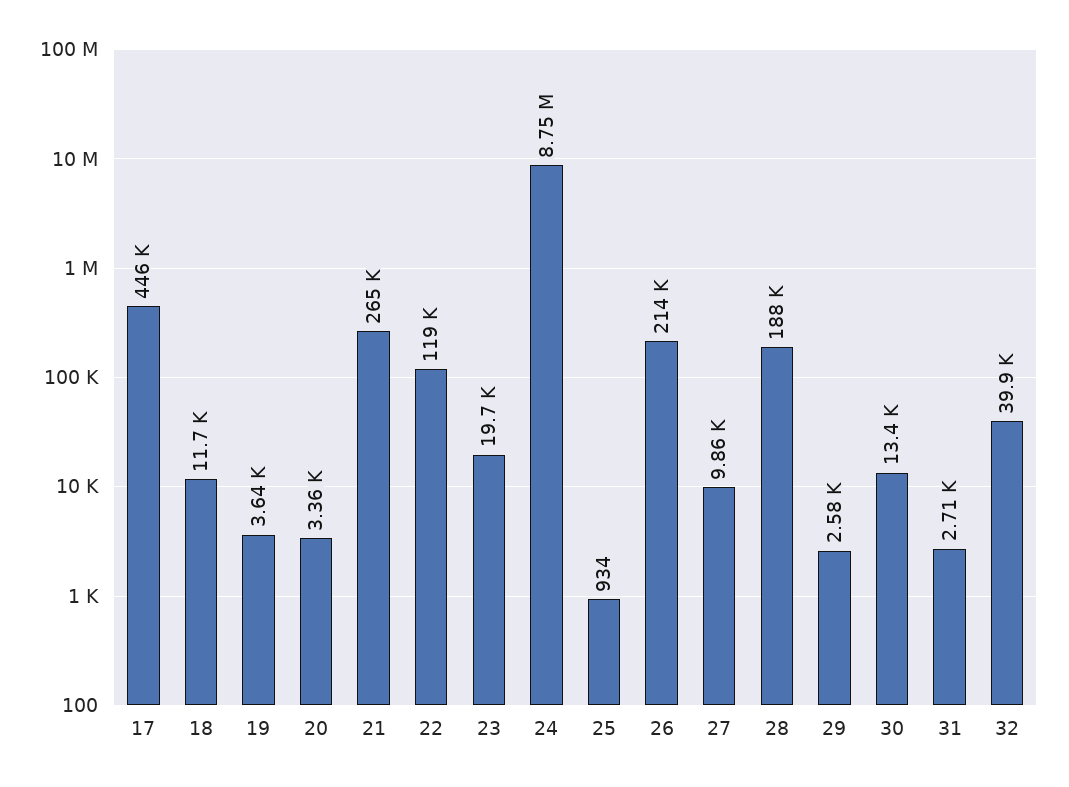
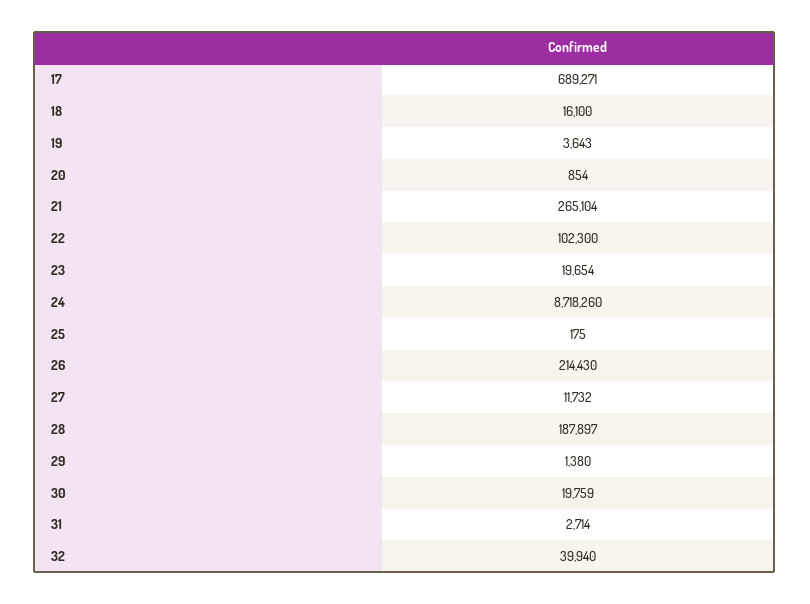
17: 446000 -> 689271
18: 11700 -> 16100
20: 3360 -> 854
22: 119000 -> 102300
24: 8750000 -> 8718260
25: 934 -> 175
27: 9860 -> 11732
29: 2580 -> 1380
30: 13400 -> 19759

